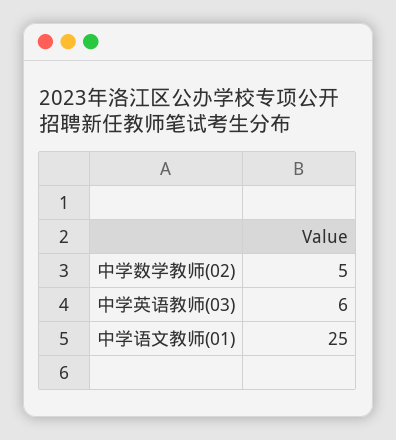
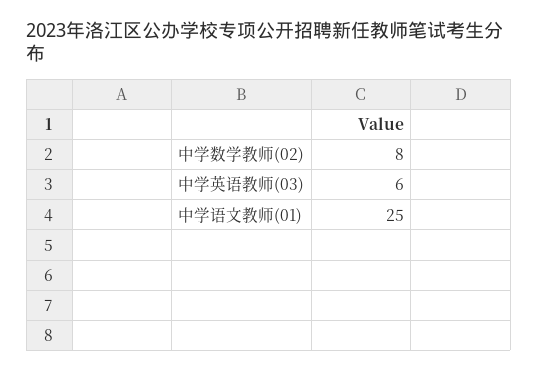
中学数学教师(02): 5 -> 8

